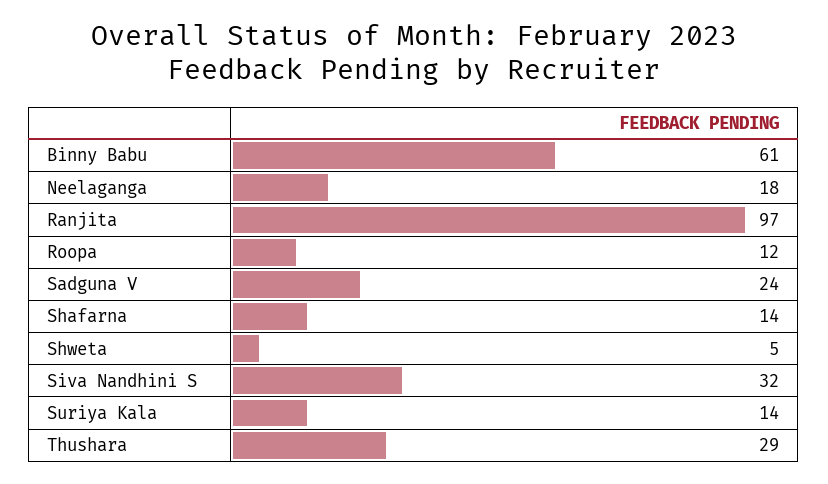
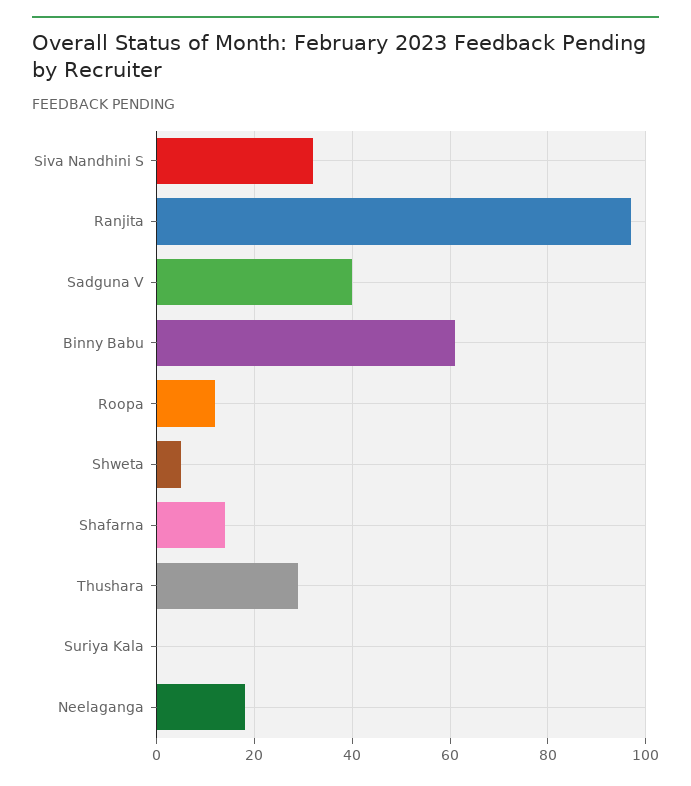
Sadguna V: 24 -> 40
Suriya Kala: 14 -> 0

